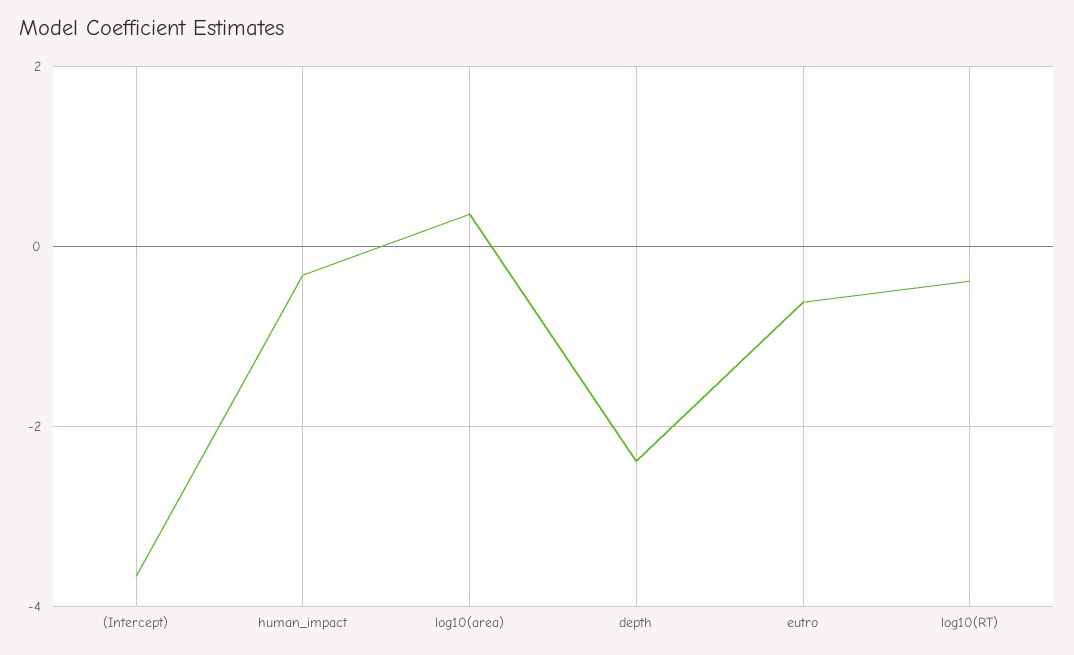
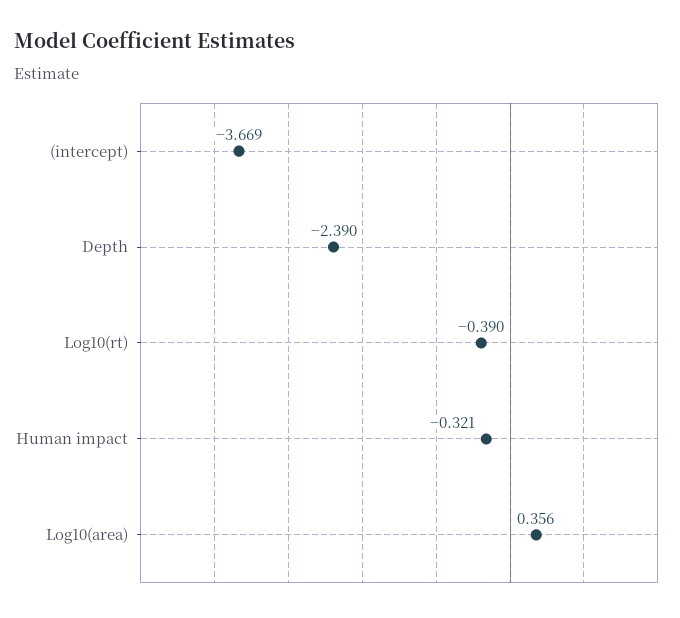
eutro: -0.6 -> none

